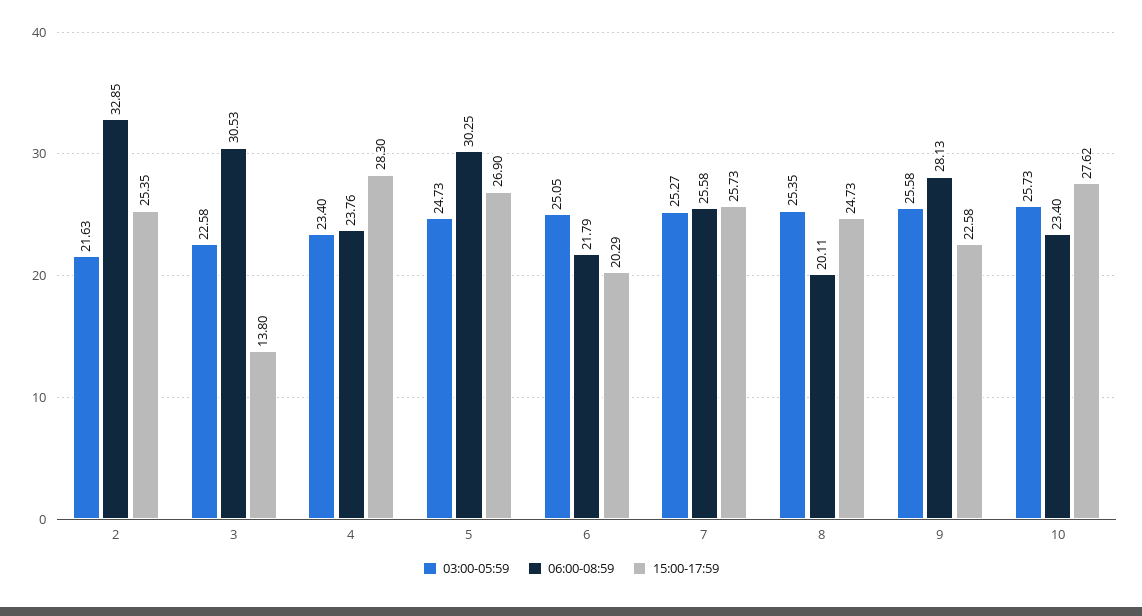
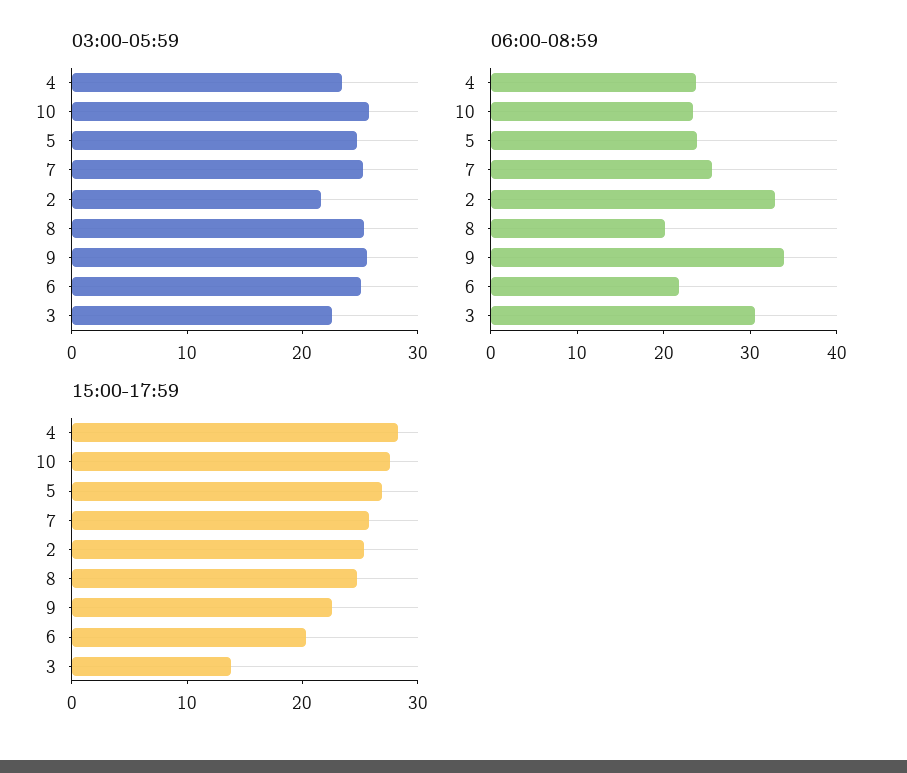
06:00-08:59, 5: 30.25 -> 24
06:00-08:59, 9: 28.13 -> 34

